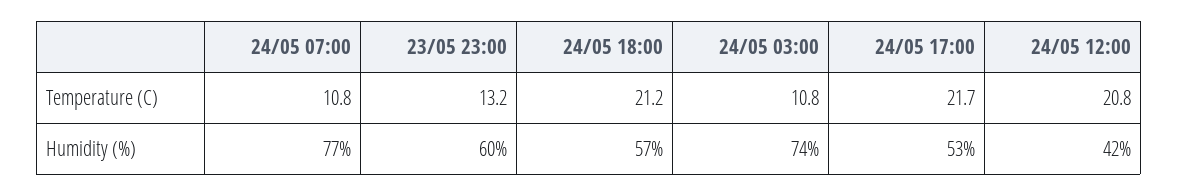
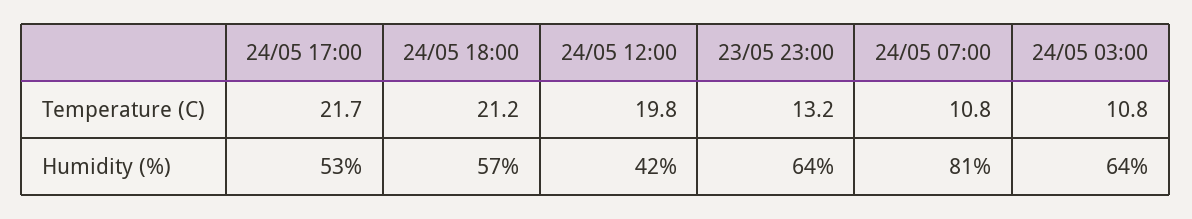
24/05 12:00, Temperature (C): 20.8 -> 19.8
24/05 07:00, Humidity (%): 77 -> 81
23/05 23:00, Humidity (%): 60 -> 64
24/05 03:00, Humidity (%): 74 -> 64

